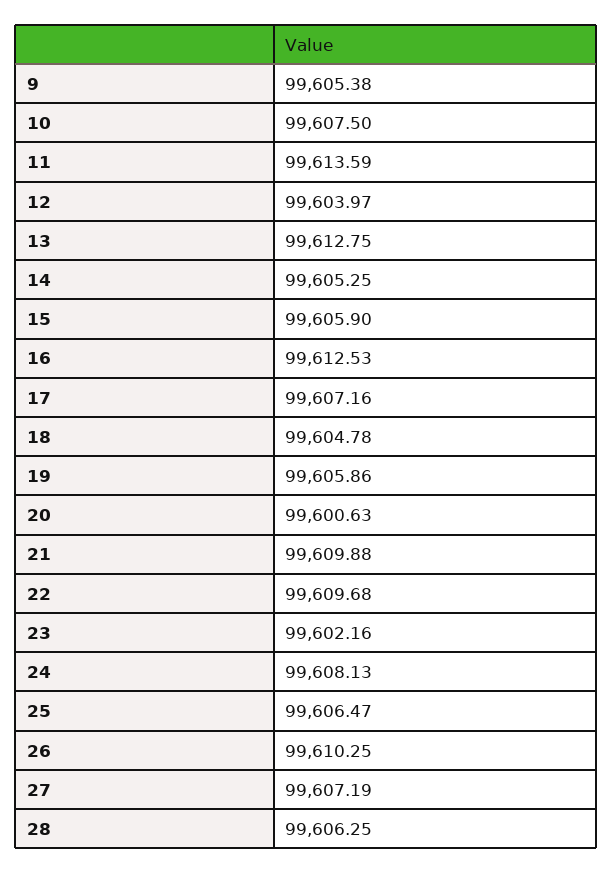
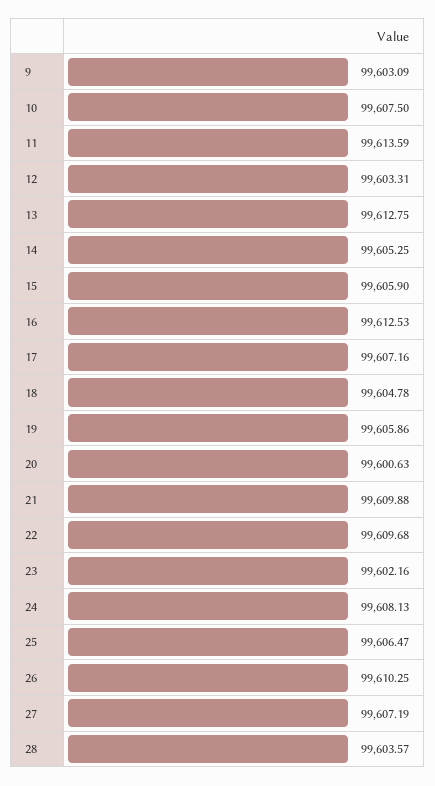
9: 99605.38 -> 99603.09
12: 99603.97 -> 99603.31
28: 99606.25 -> 99603.57

